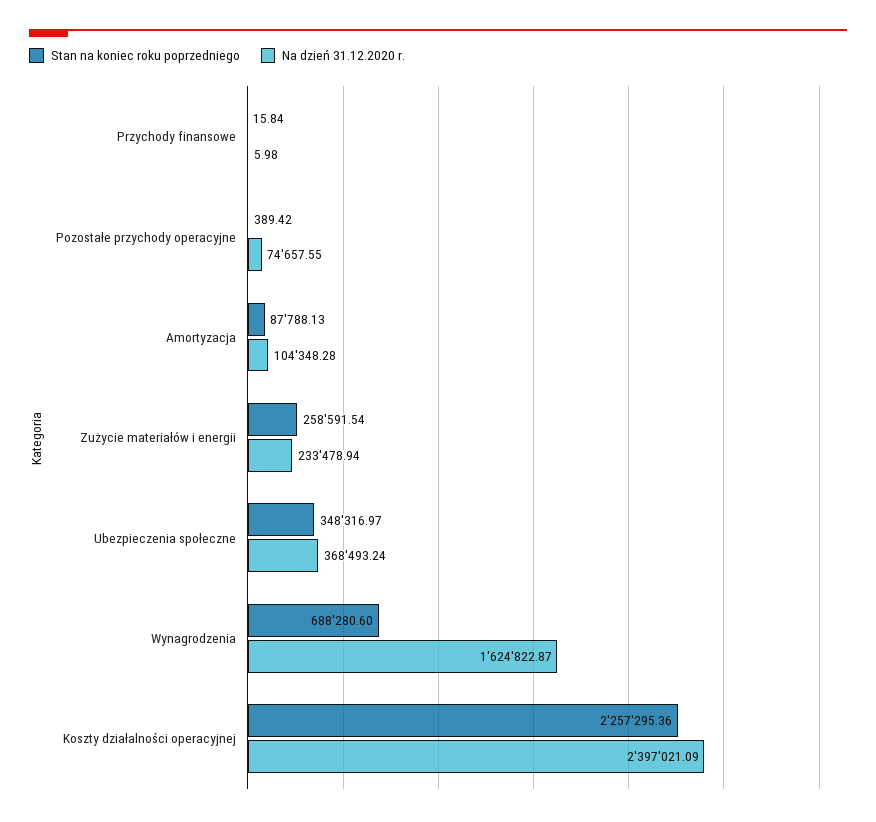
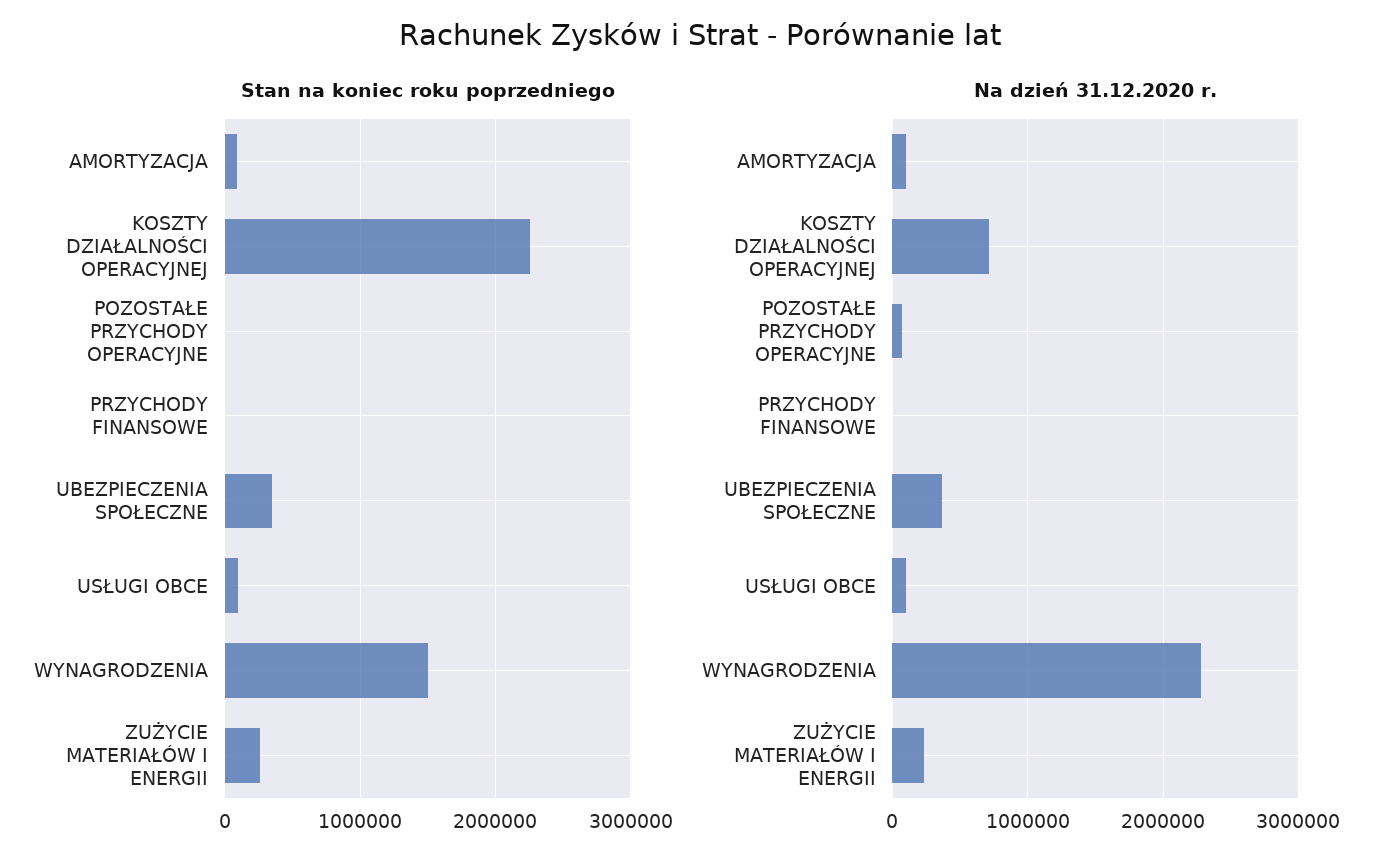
Stan na koniec roku poprzedniego, Wynagrodzenia: 688280.6 -> 1500000
Na dzień 31.12.2020 r., Wynagrodzenia: 1624822.87 -> 2300000
Na dzień 31.12.2020 r., Koszty działalności operacyjnej: 2397021.09 -> 700000
Stan na koniec roku poprzedniego, USŁUGI OBCE: none -> 100000
Na dzień 31.12.2020 r., USŁUGI OBCE: none -> 100000

